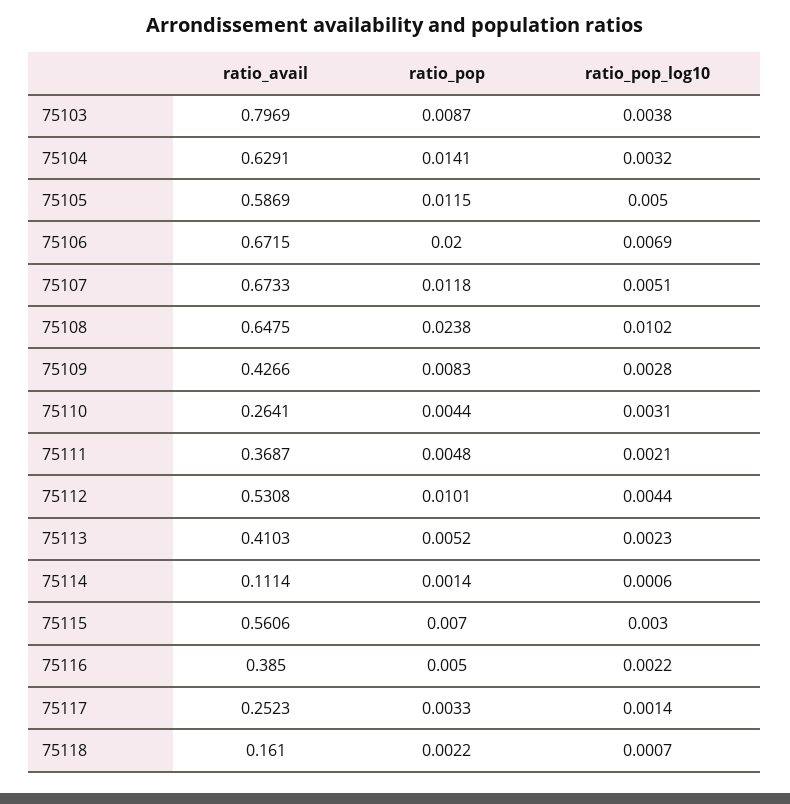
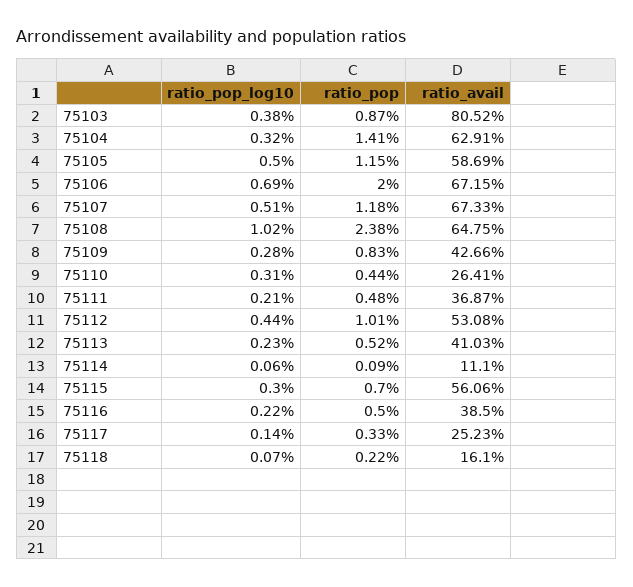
ratio_avail, 75103: 0.7969 -> 0.8052
ratio_avail, 75114: 0.1114 -> 0.111
ratio_pop, 75114: 0.0014 -> 0.0009

